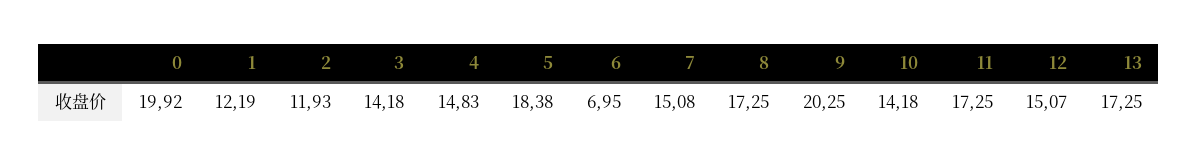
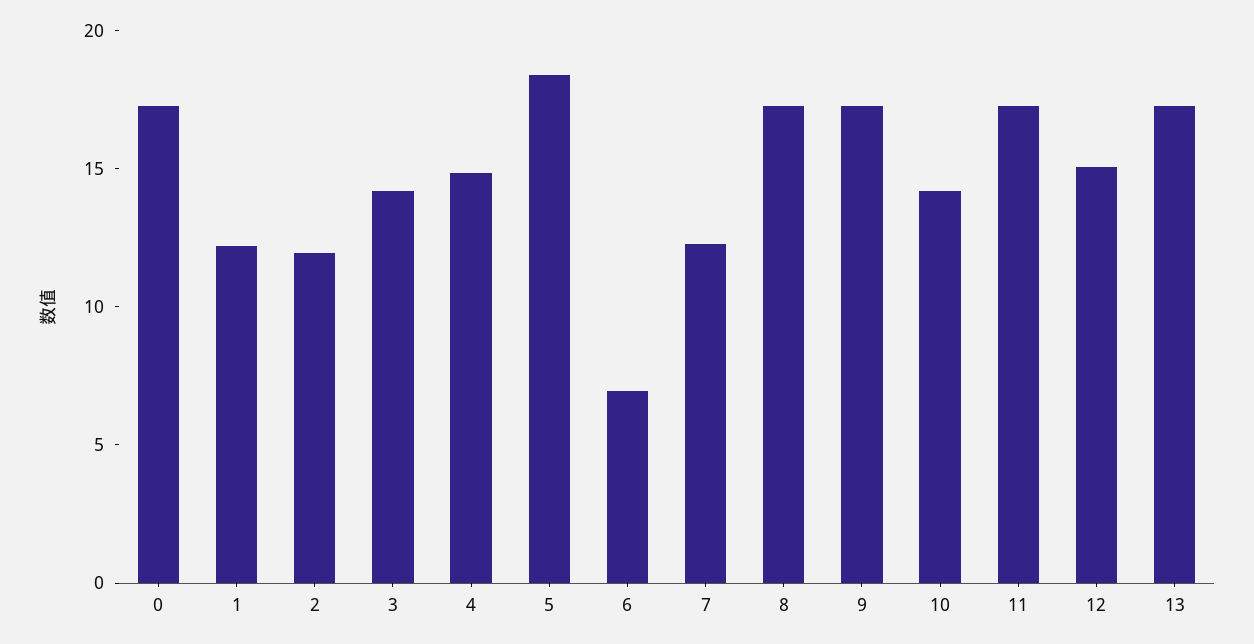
0: 19.92 -> 17
7: 15.08 -> 12
9: 20.25 -> 17

